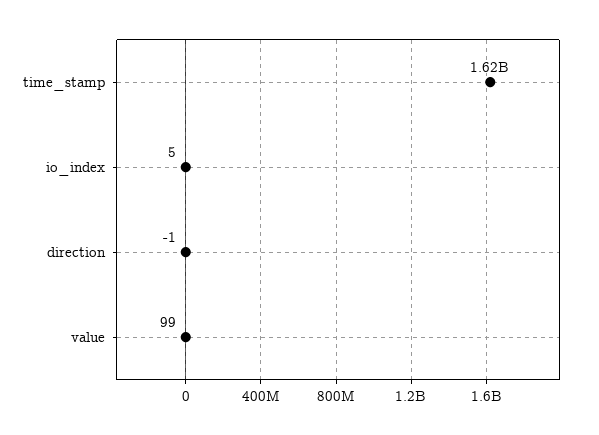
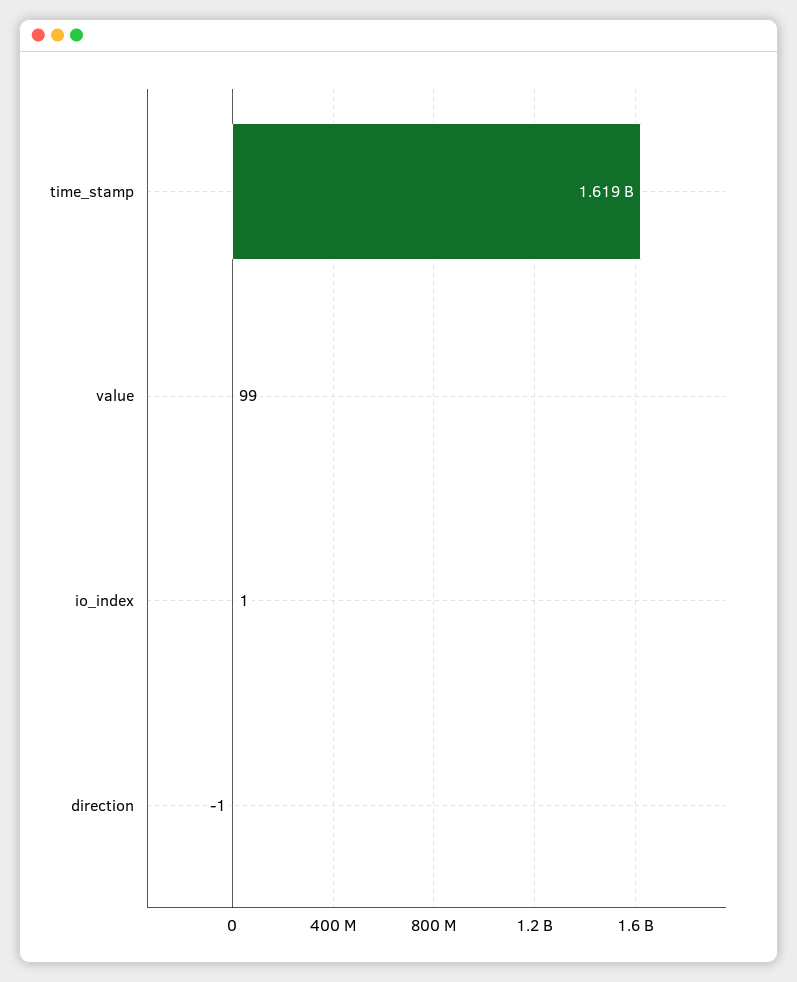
io_index: 5 -> 1

